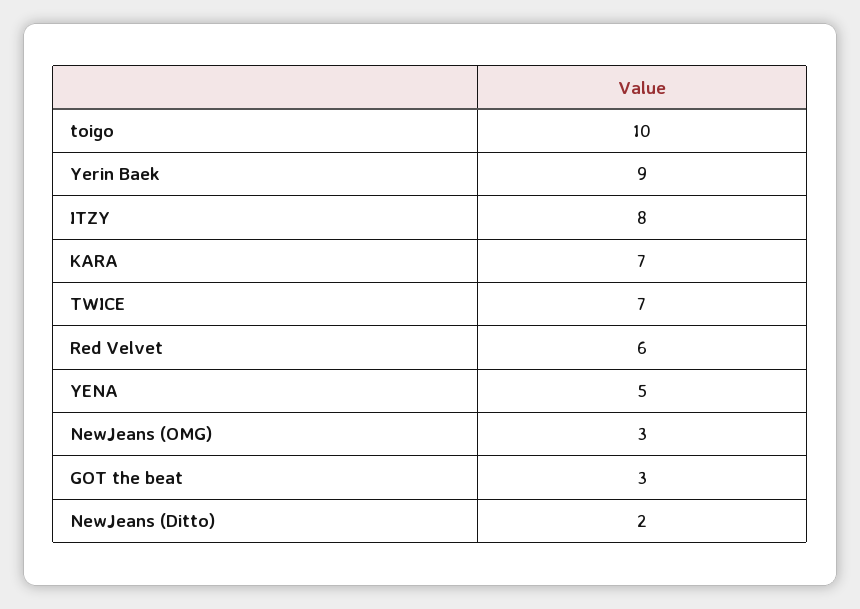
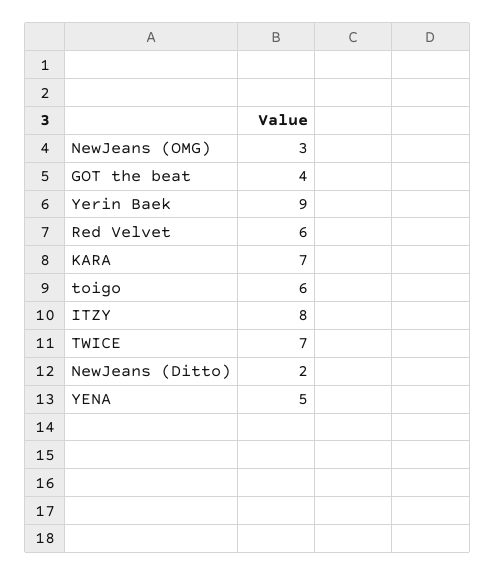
toigo: 10 -> 6
GOT the beat: 3 -> 4

